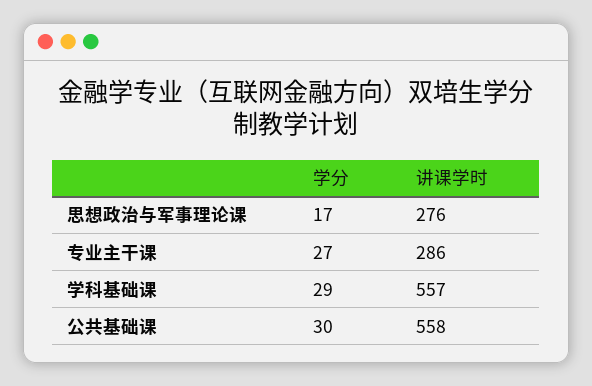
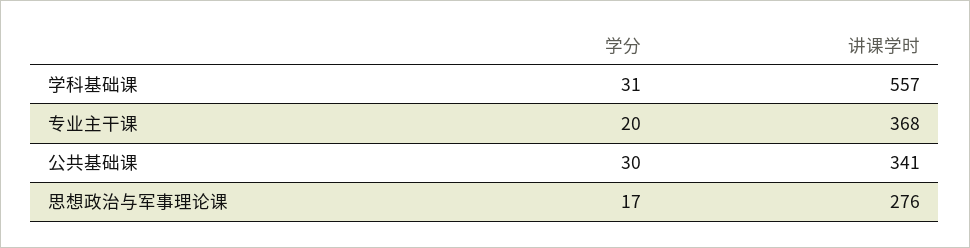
学分, 专业主干课: 27 -> 20
讲课学时, 专业主干课: 286 -> 368
学分, 学科基础课: 29 -> 31
讲课学时, 公共基础课: 558 -> 341

